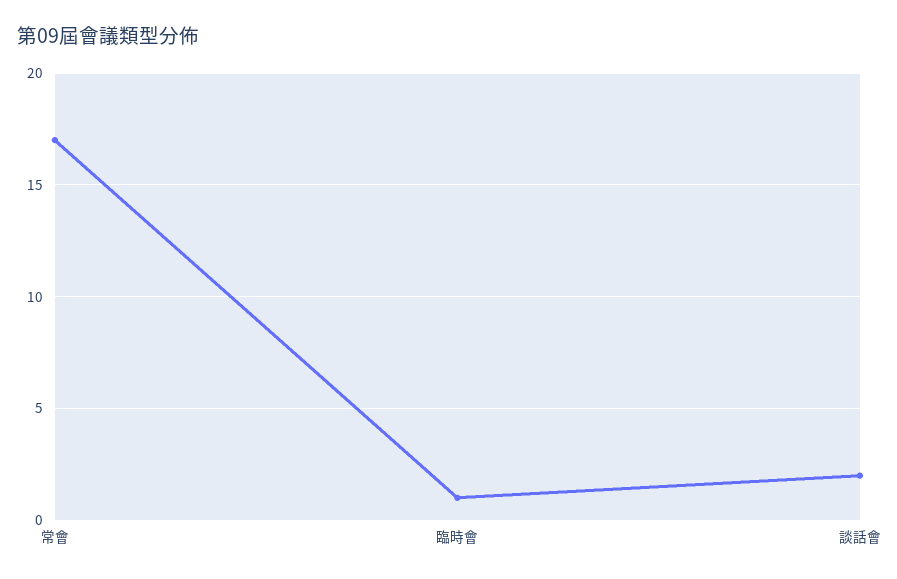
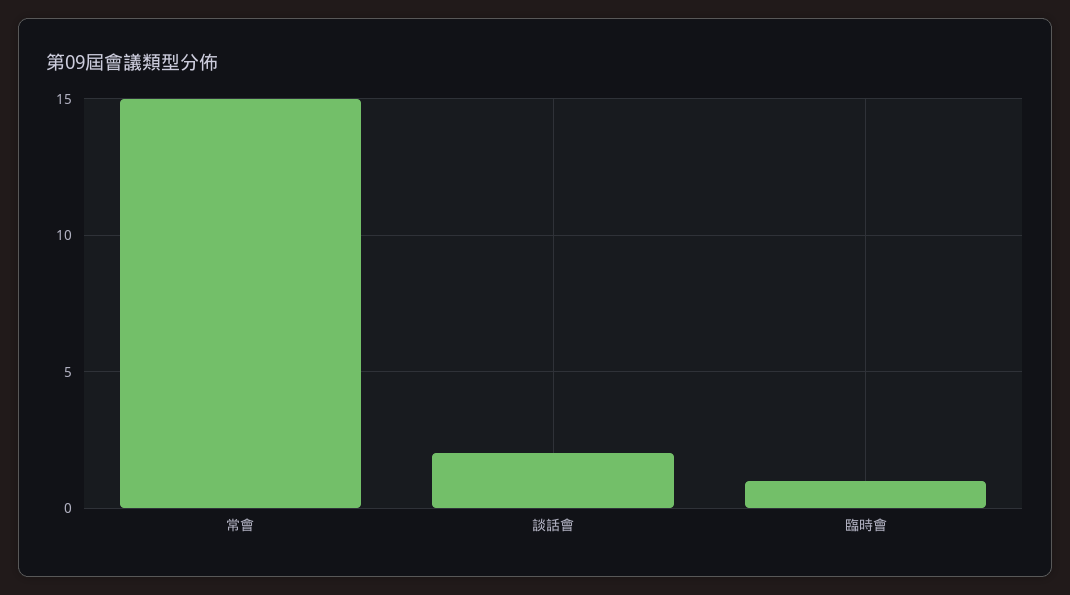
常會: 17 -> 15

